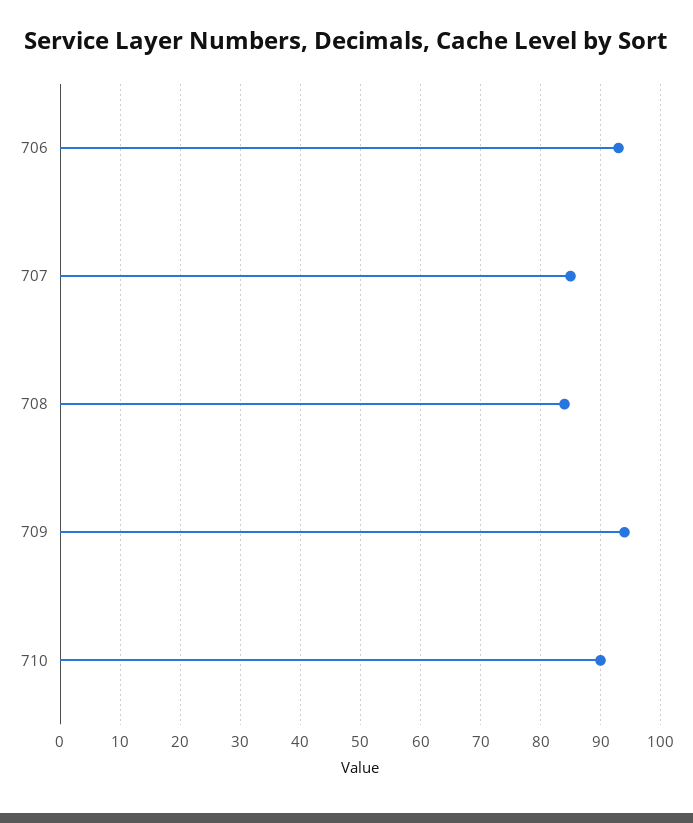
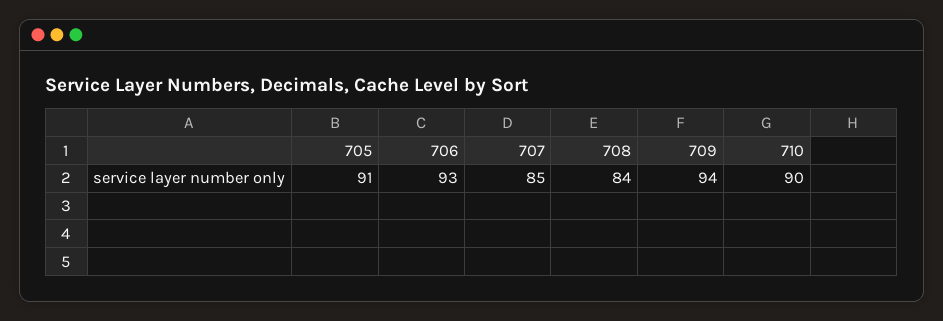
705: none -> 91

